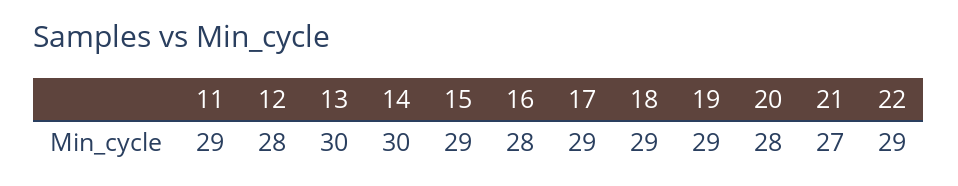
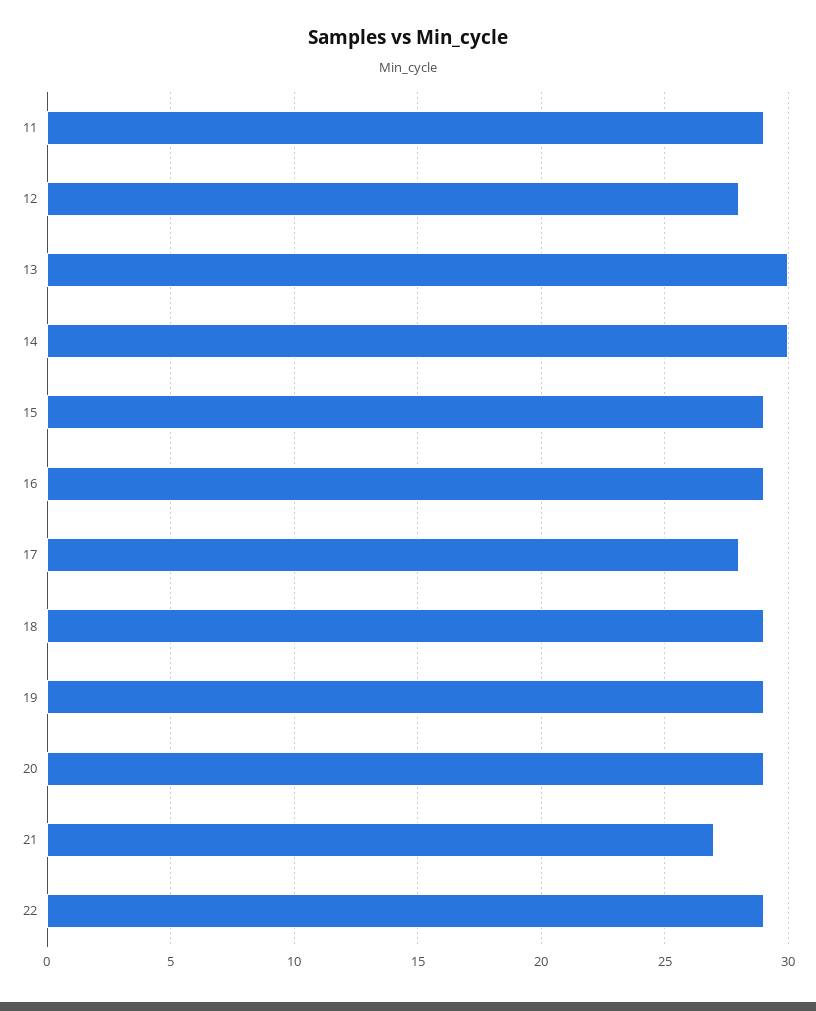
16: 28 -> 29
17: 29 -> 28
20: 28 -> 29

